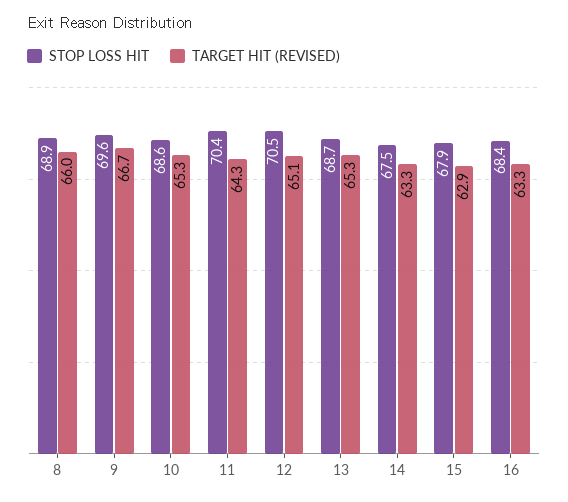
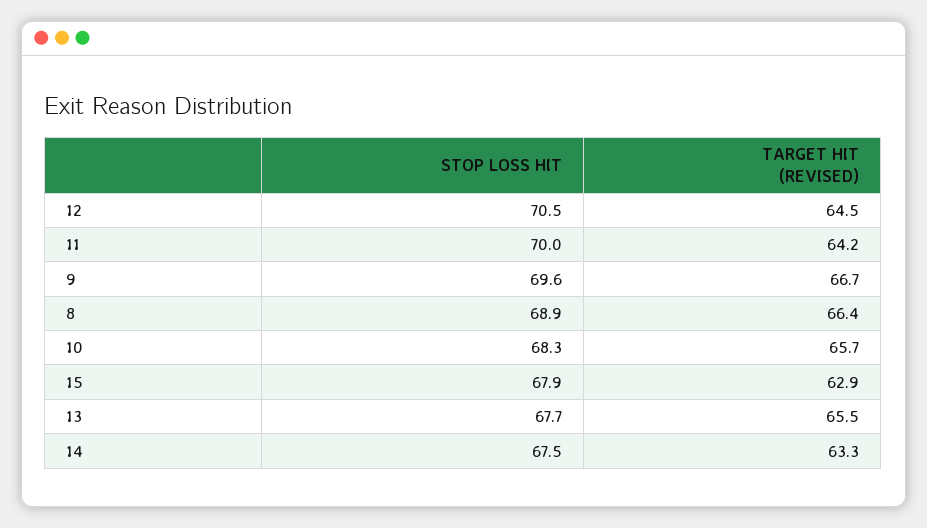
TARGET HIT (REVISED), 8: 66 -> 66.4
STOP LOSS HIT, 10: 68.6 -> 68.3
TARGET HIT (REVISED), 10: 65.3 -> 65.7
STOP LOSS HIT, 11: 70.4 -> 70
TARGET HIT (REVISED), 11: 64.3 -> 64.2
TARGET HIT (REVISED), 12: 65.1 -> 64.5
STOP LOSS HIT, 13: 68.7 -> 67.7
TARGET HIT (REVISED), 13: 65.3 -> 65.5
STOP LOSS HIT, 16: 68.4 -> none
TARGET HIT (REVISED), 16: 63.3 -> none

